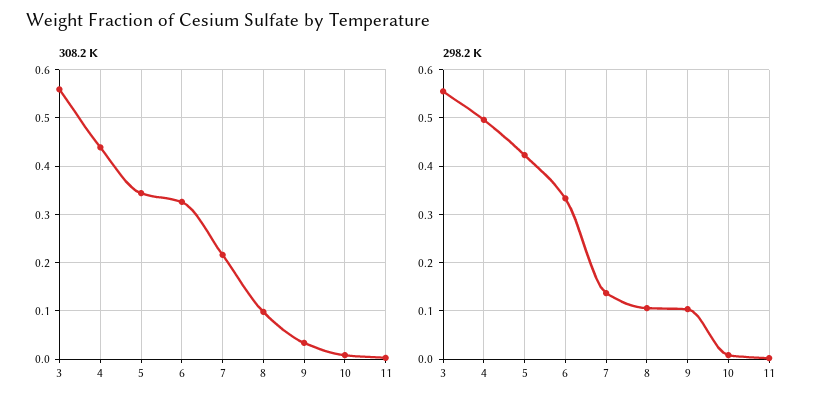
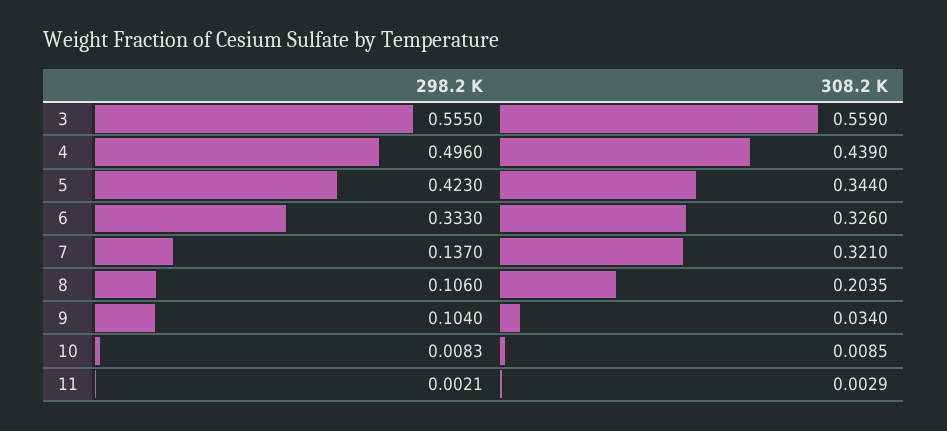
308.2 K, 7: 0.22 -> 0.321
308.2 K, 8: 0.1 -> 0.2035

